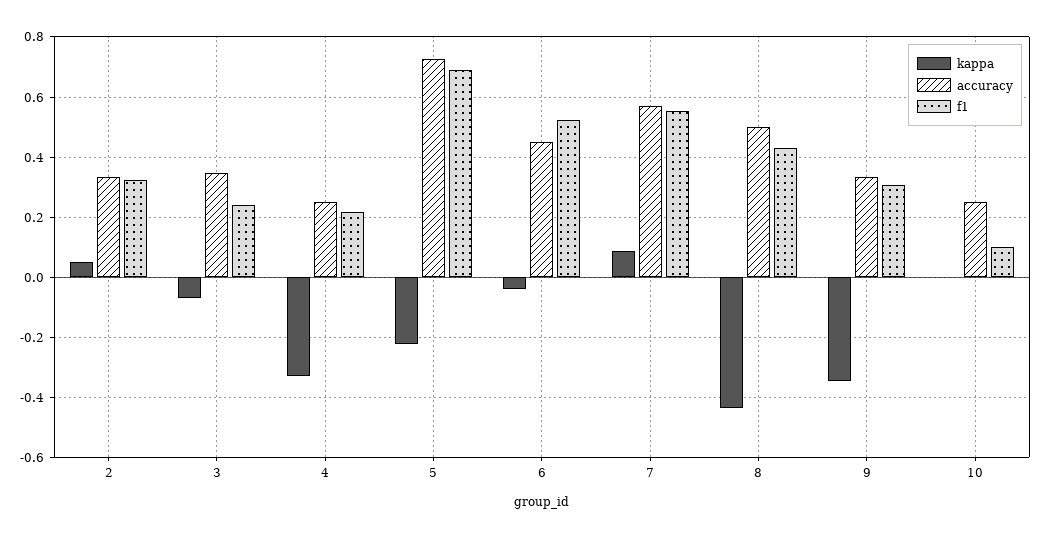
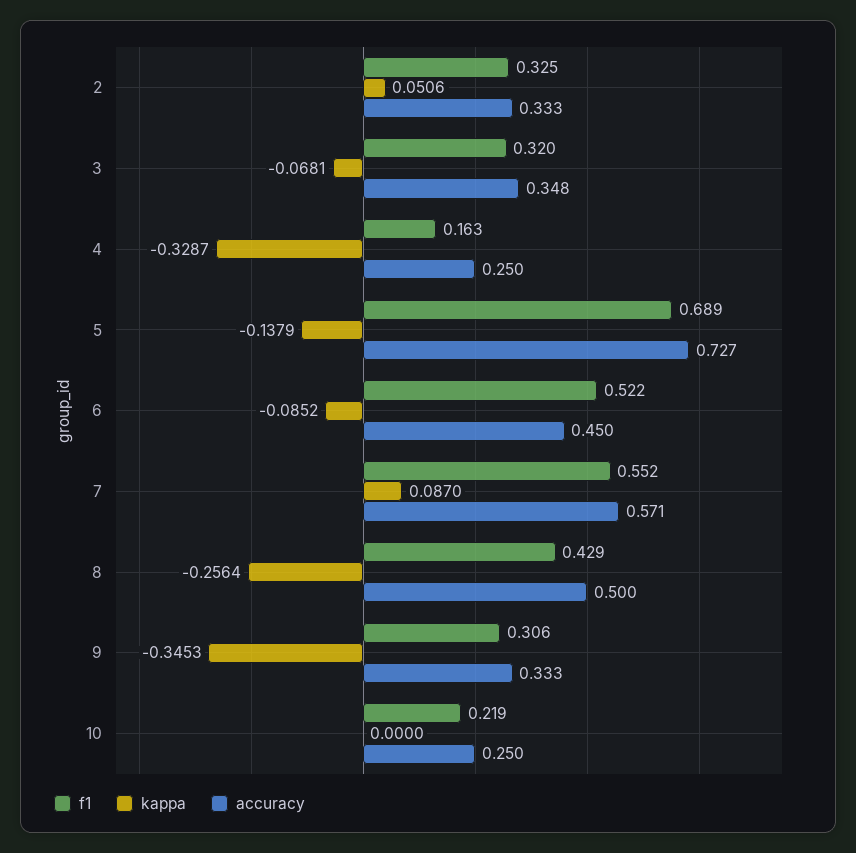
f1, 3: 0.24 -> 0.32
f1, 4: 0.22 -> 0.163
kappa, 5: -0.22 -> -0.1379
kappa, 6: -0.04 -> -0.0852
kappa, 8: -0.44 -> -0.2564
f1, 10: 0.1 -> 0.219

